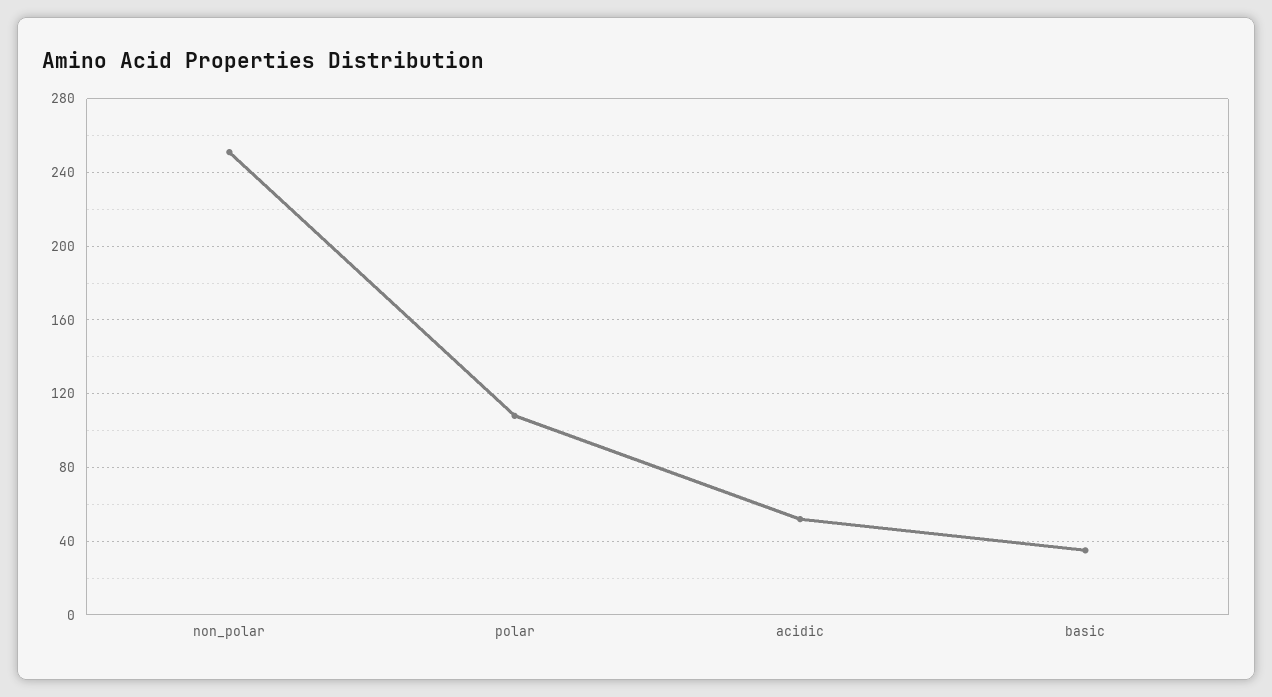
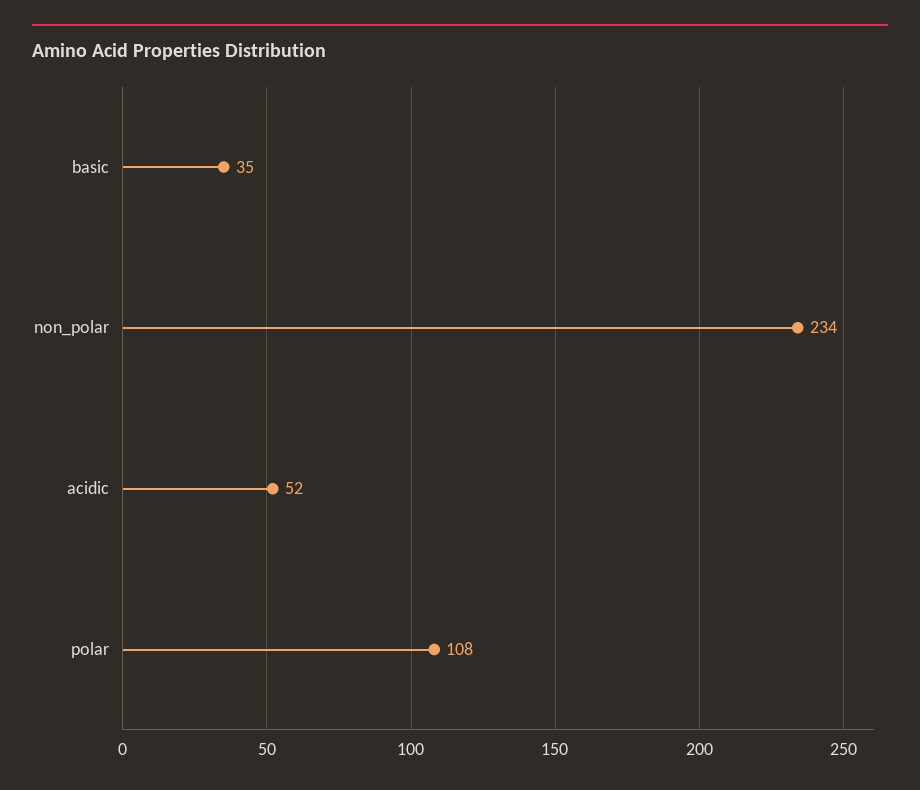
non_polar: 250 -> 234

